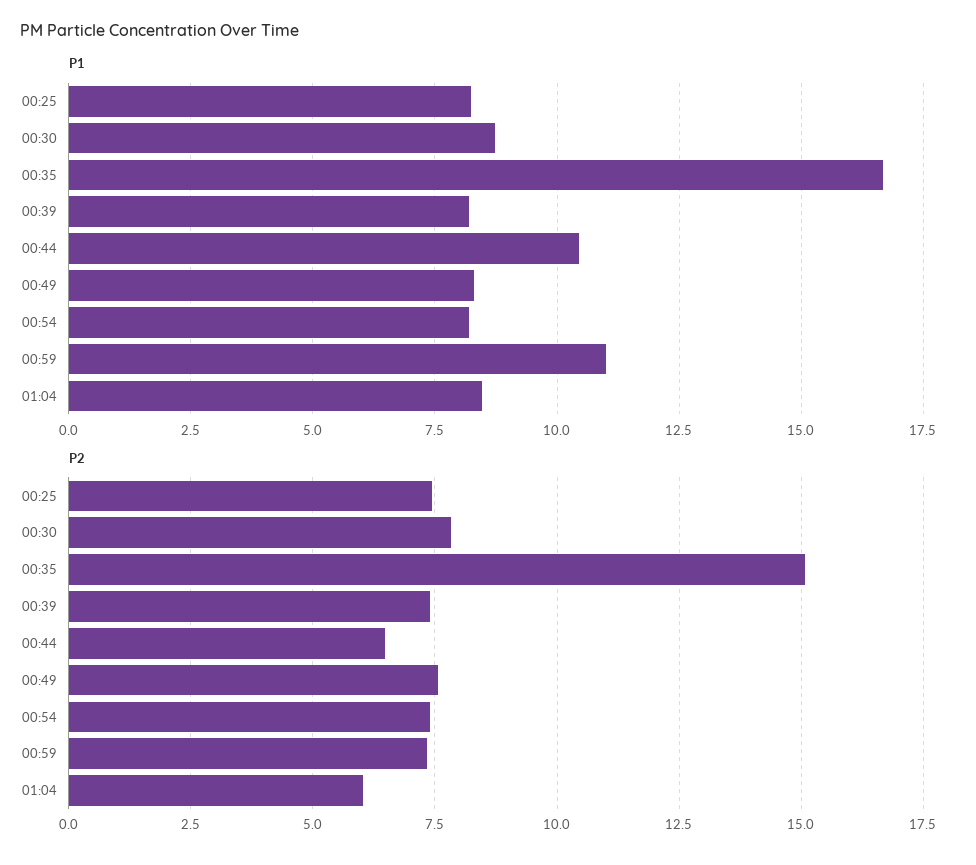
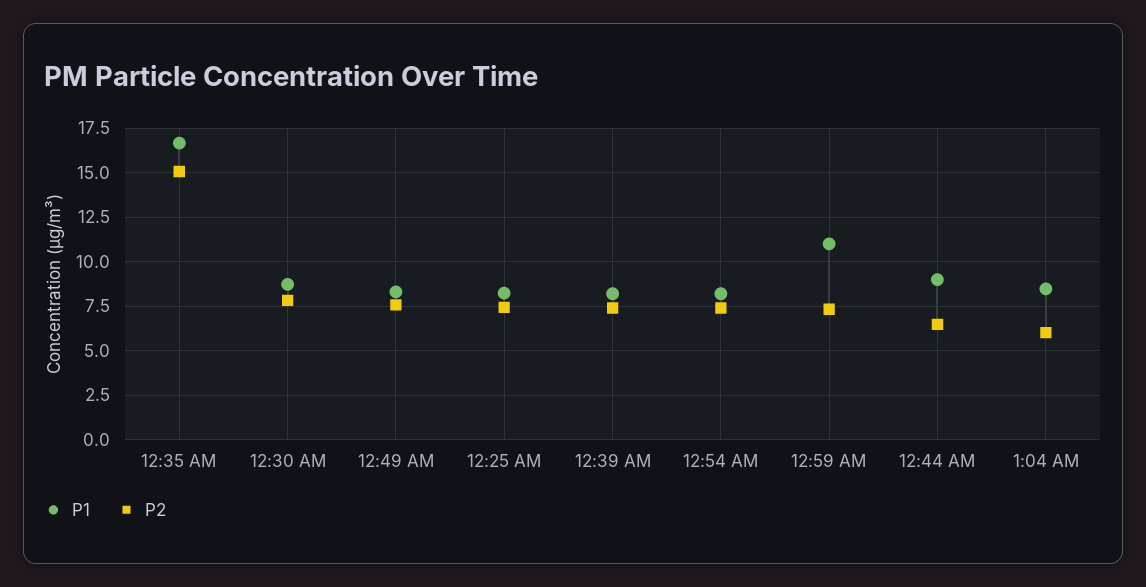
P1, 00:44: 10.5 -> 9

